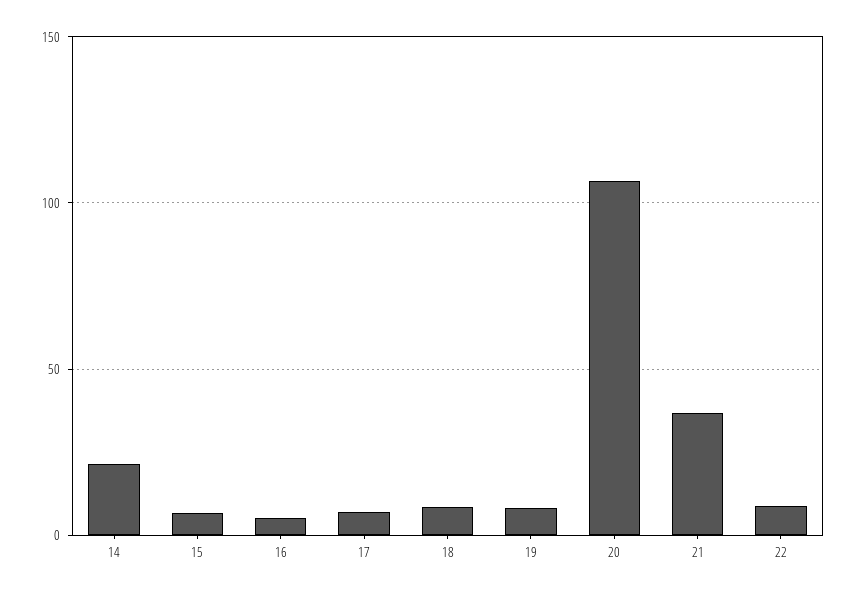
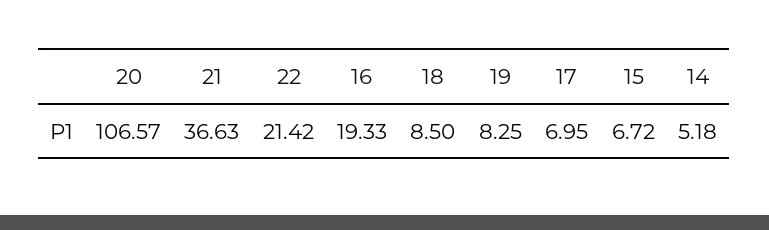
14: 20 -> 5.18
16: 5 -> 19.33
22: 10 -> 21.42

